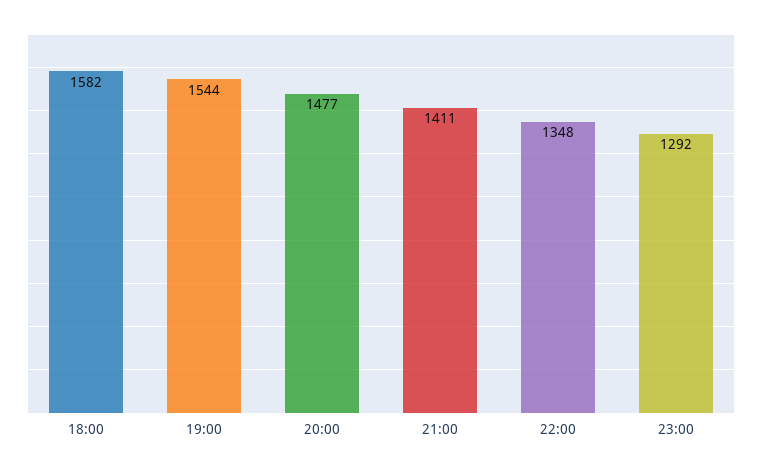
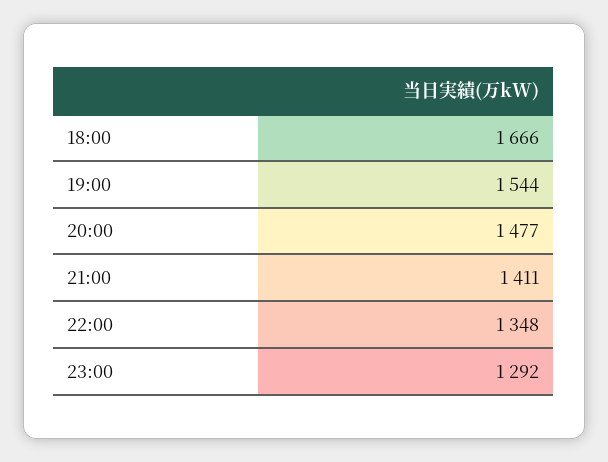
18:00: 1582 -> 1666

